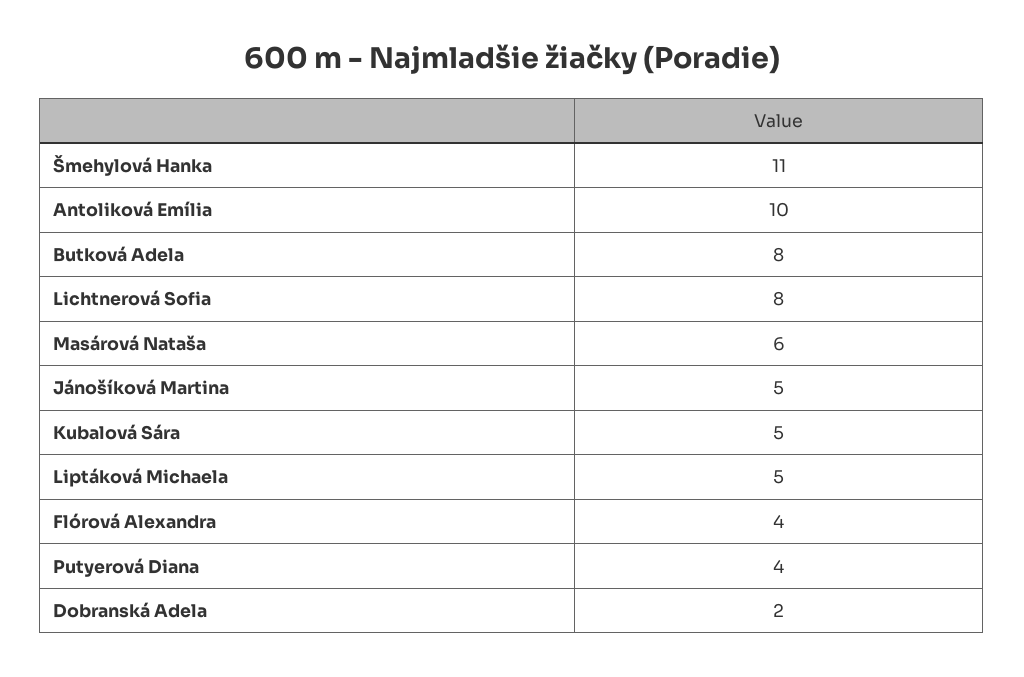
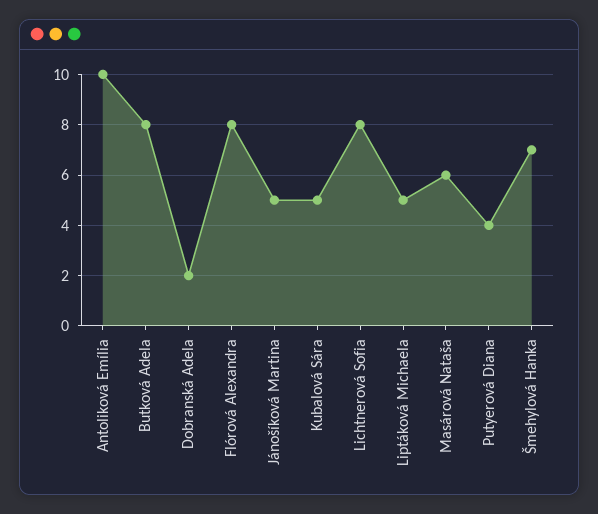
Šmehylová Hanka: 11 -> 7
Flórová Alexandra: 4 -> 8

